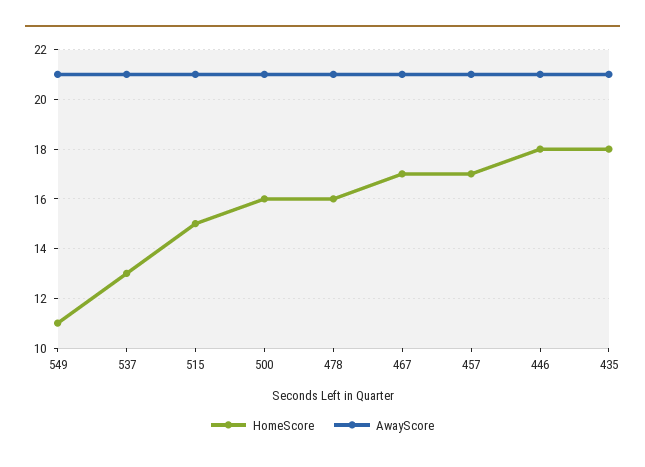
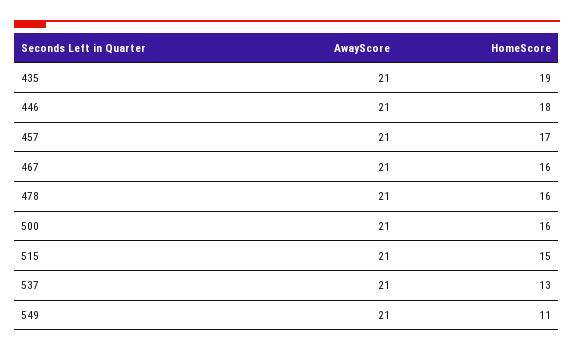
HomeScore, 467: 17 -> 16
HomeScore, 435: 18 -> 19

